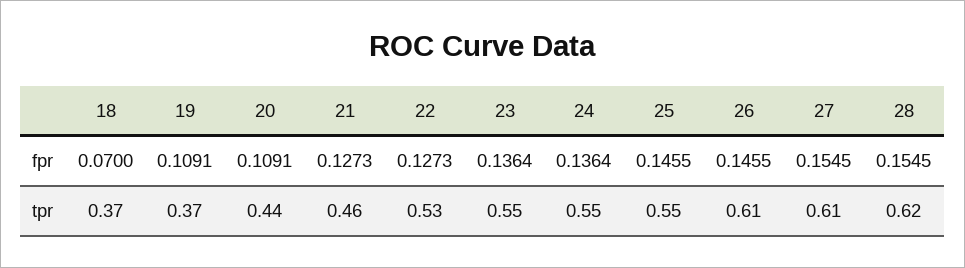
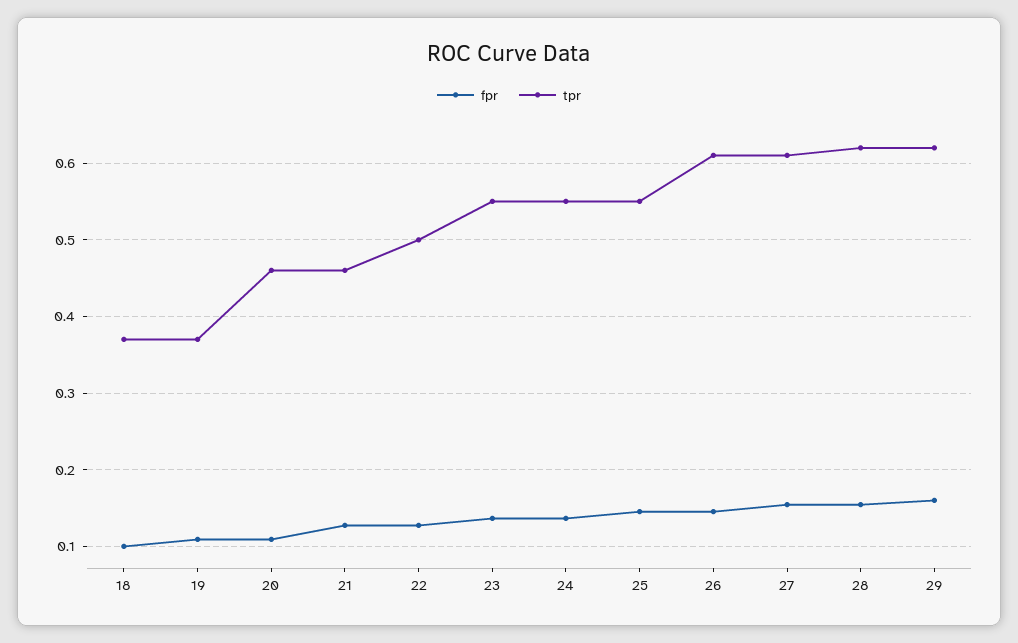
fpr, 18: 0.07 -> 0.1
tpr, 20: 0.44 -> 0.46
tpr, 22: 0.53 -> 0.5
fpr, 29: none -> 0.16
tpr, 29: none -> 0.62

